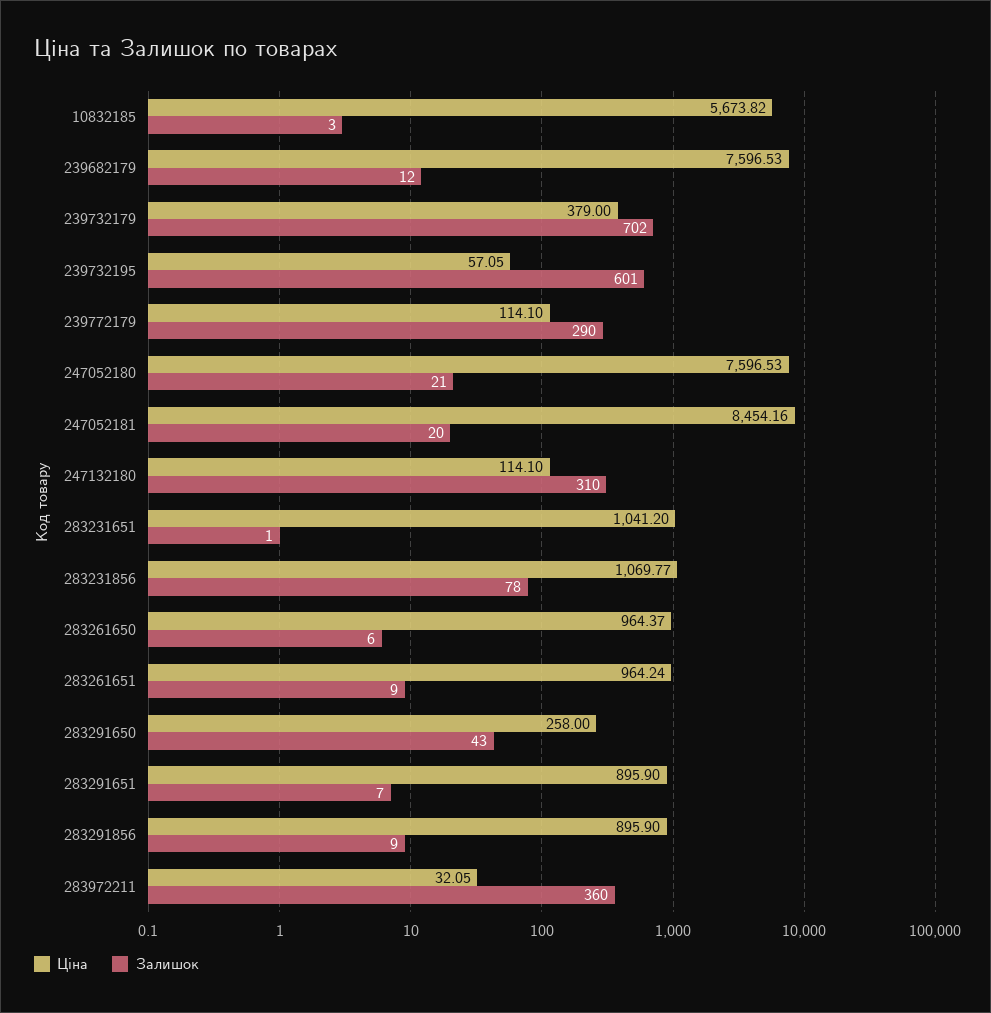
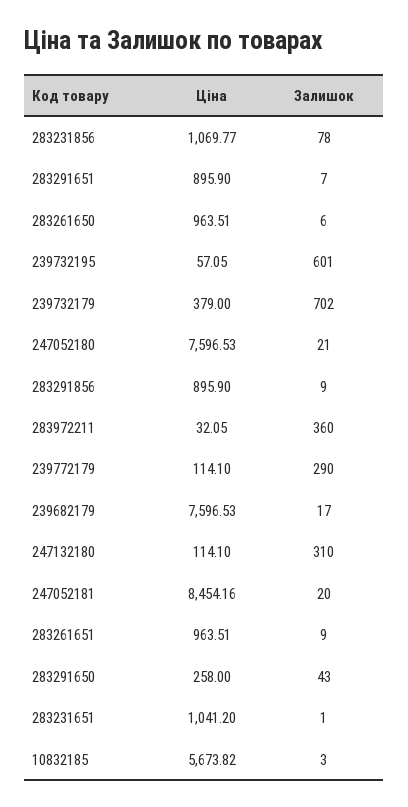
Залишок, 239682179: 12 -> 17
Ціна, 283261650: 964.37 -> 963.51
Ціна, 283261651: 964.24 -> 963.51

